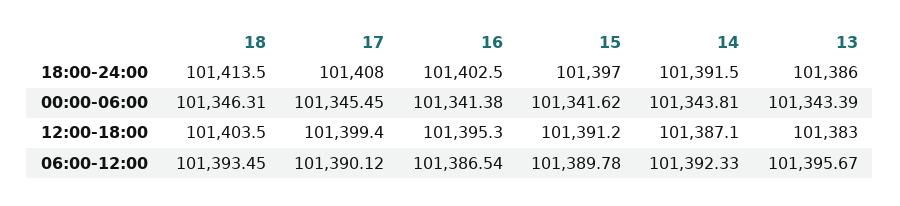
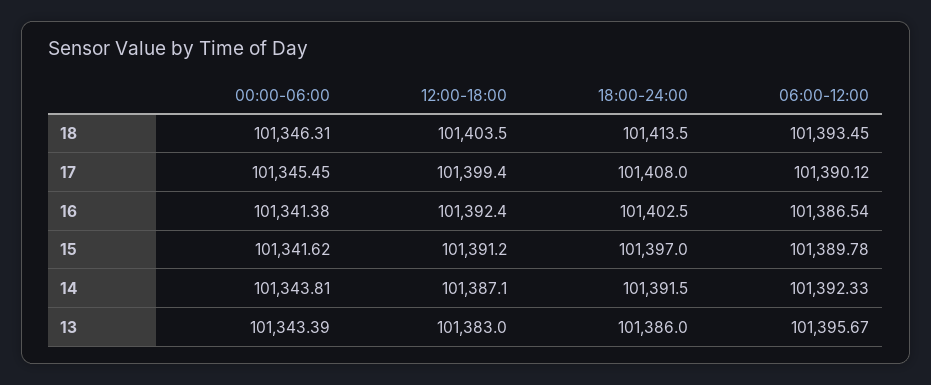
16, 12:00-18:00: 101395.3 -> 101392.4

